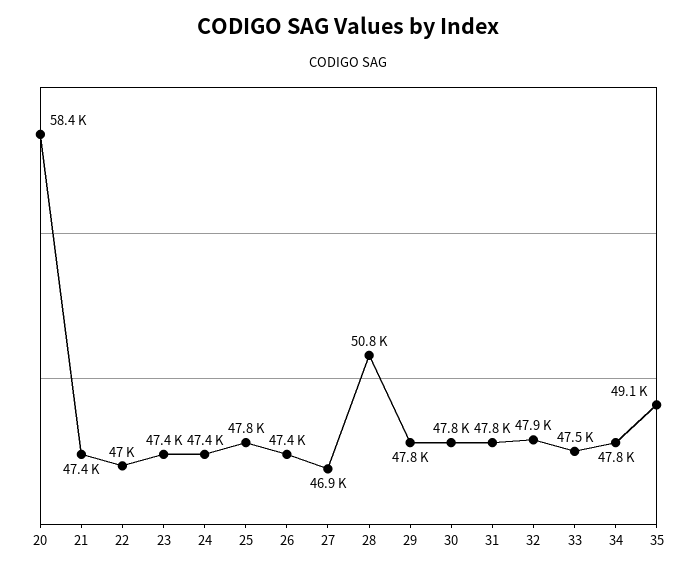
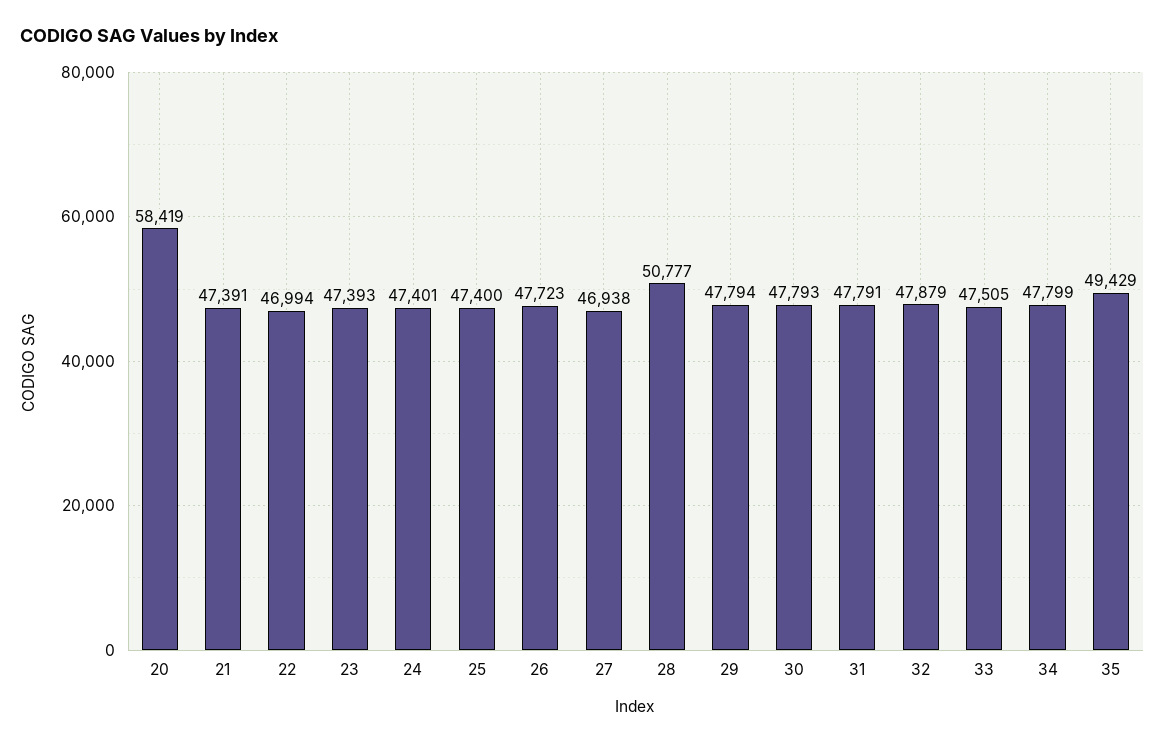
25: 47800 -> 47400
26: 47400 -> 47723
35: 49100 -> 49429

